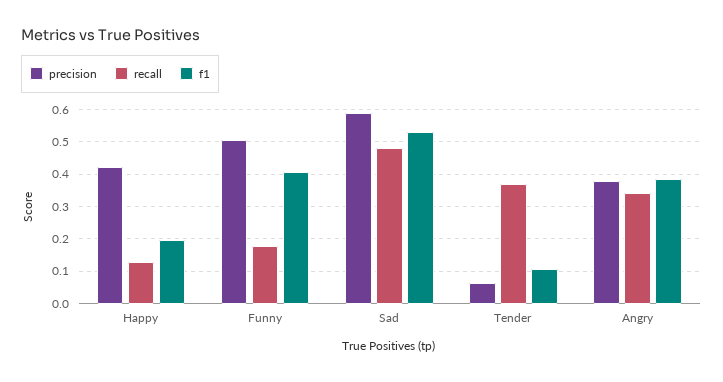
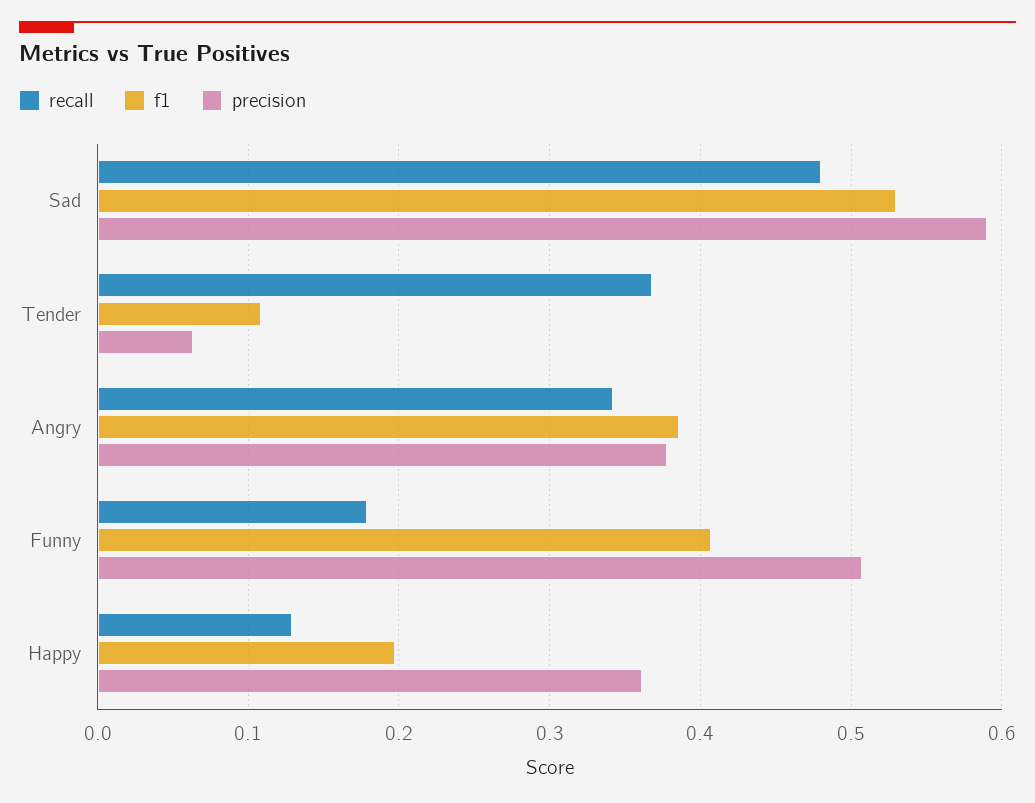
precision, Happy: 0.42 -> 0.36

